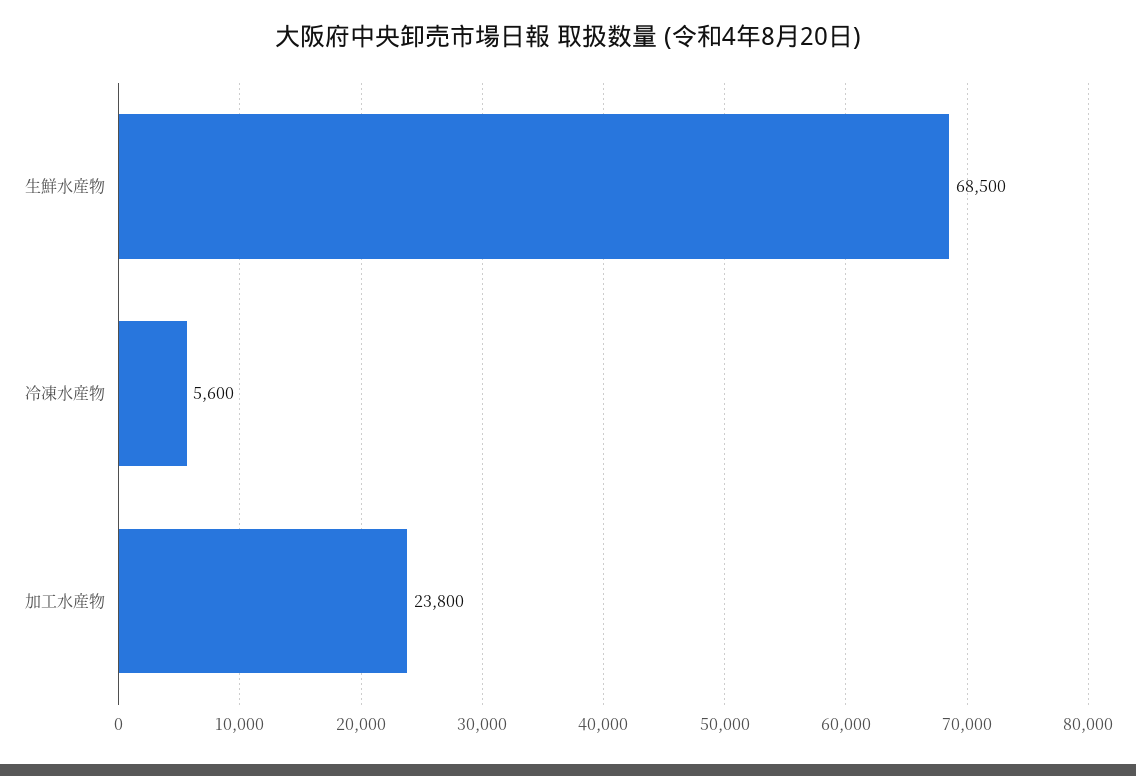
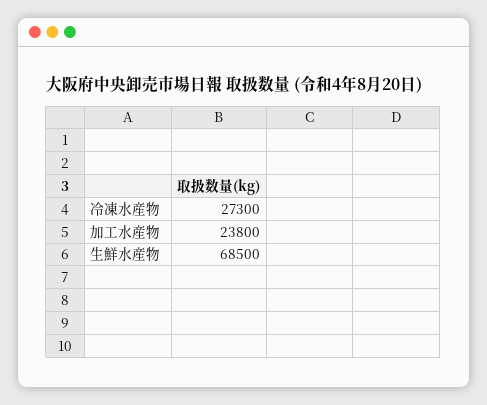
冷凍水産物: 5600 -> 27300

